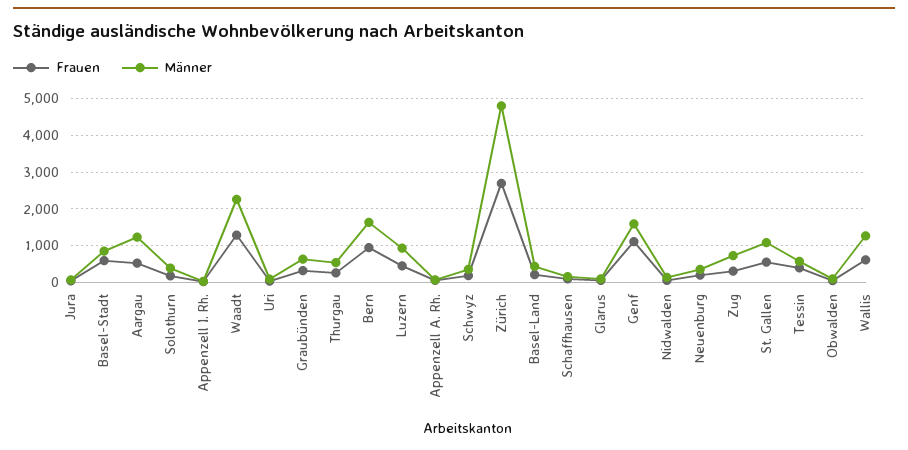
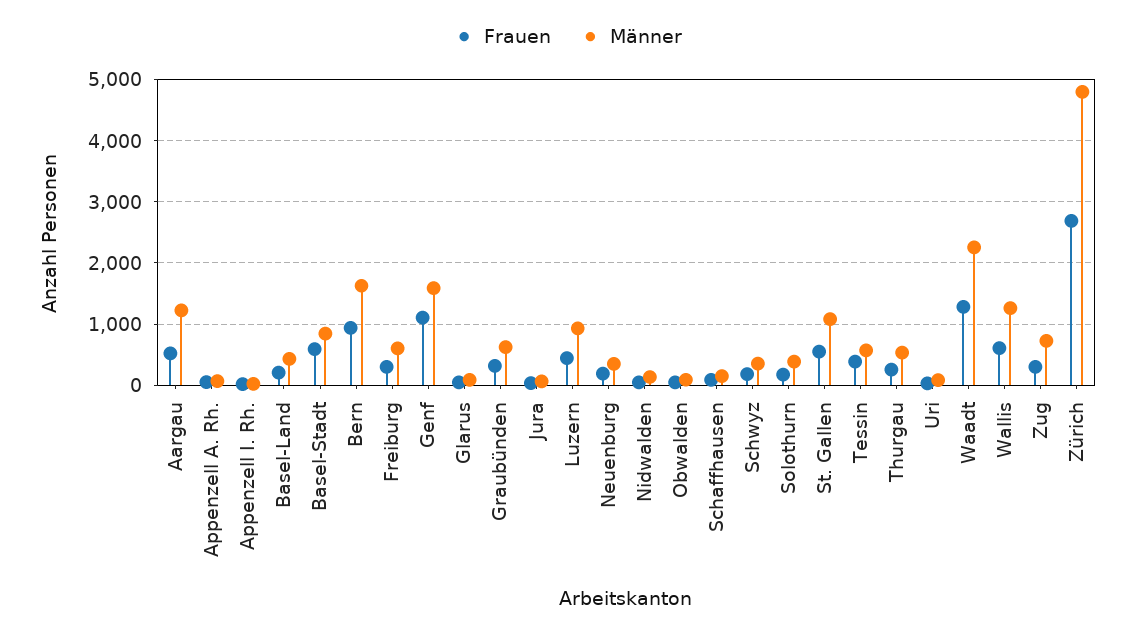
Frauen, Freiburg: none -> 300
Männer, Freiburg: none -> 600

